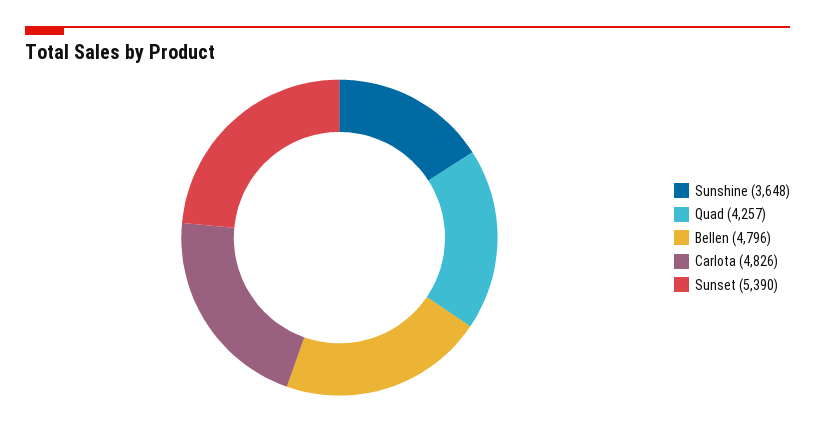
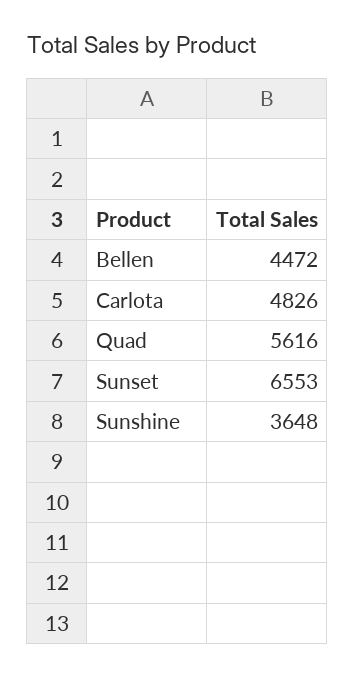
Quad: 4257 -> 5616
Bellen: 4796 -> 4472
Sunset: 5390 -> 6553

